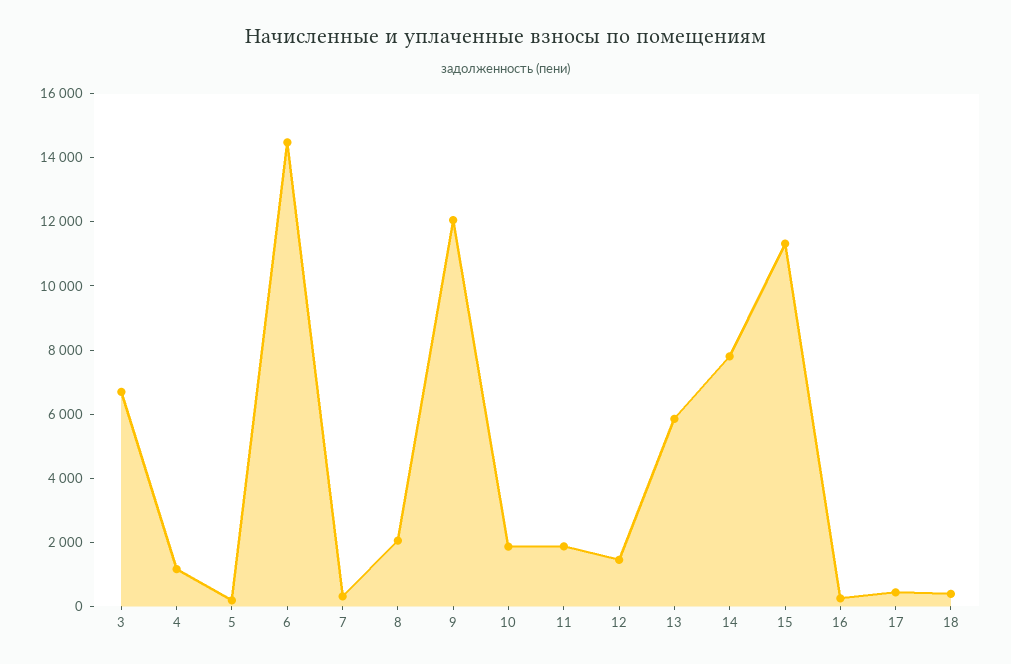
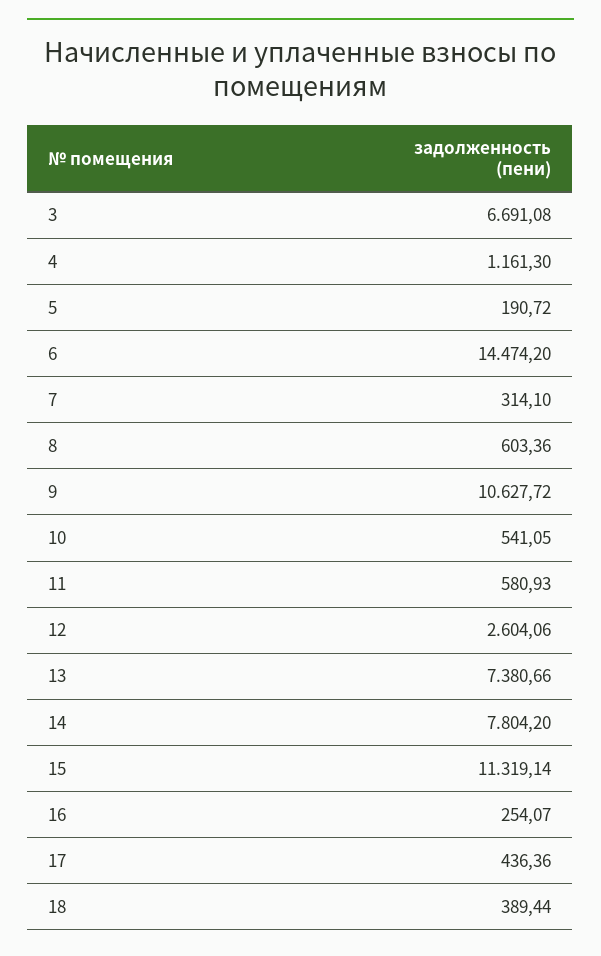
8: 2000 -> 603.36
9: 12000 -> 10627.72
10: 2000 -> 541.05
11: 2000 -> 580.93
12: 1500 -> 2604.06
13: 6000 -> 7380.66

